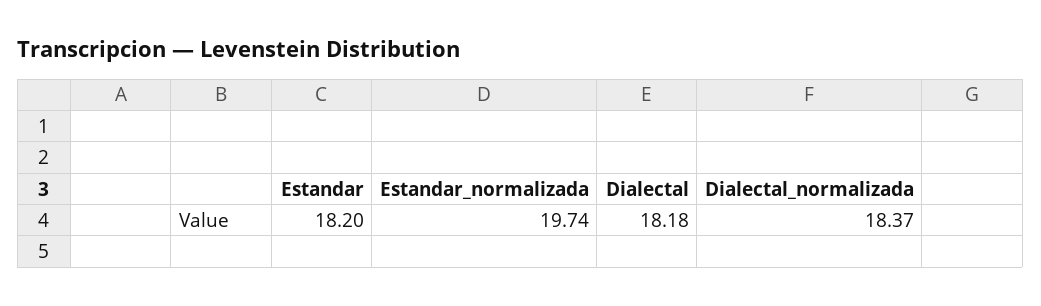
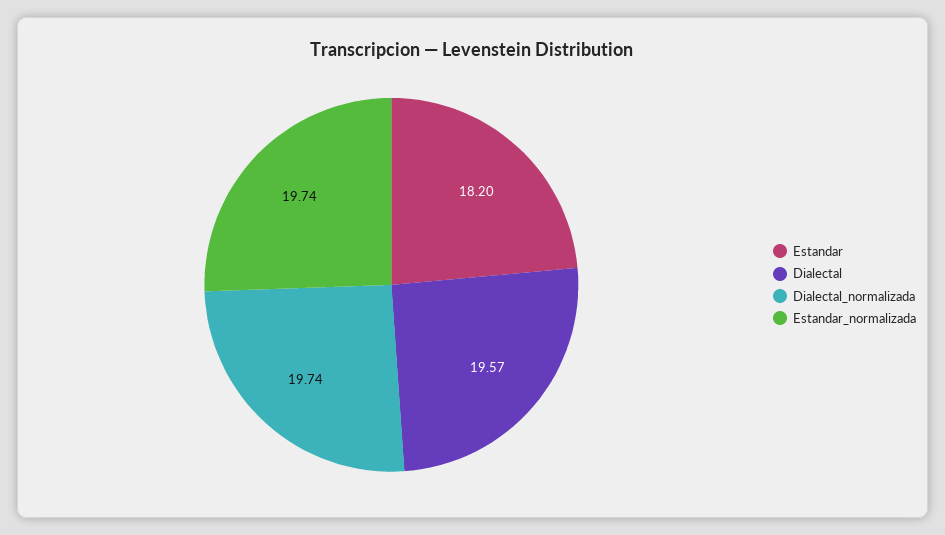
Dialectal: 18.18 -> 19.57
Dialectal_normalizada: 18.37 -> 19.74

